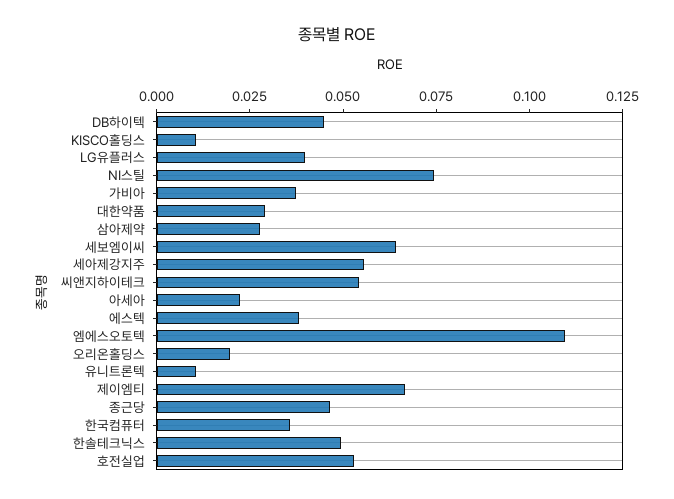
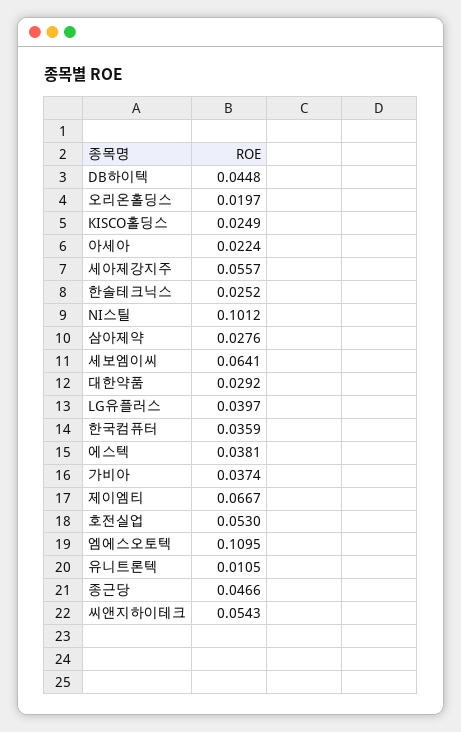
KISCO홀딩스: 0.01 -> 0.0249
NI스틸: 0.075 -> 0.1012
한솔테크닉스: 0.05 -> 0.0252

